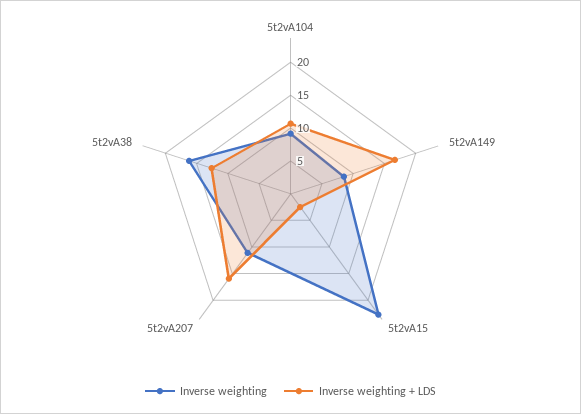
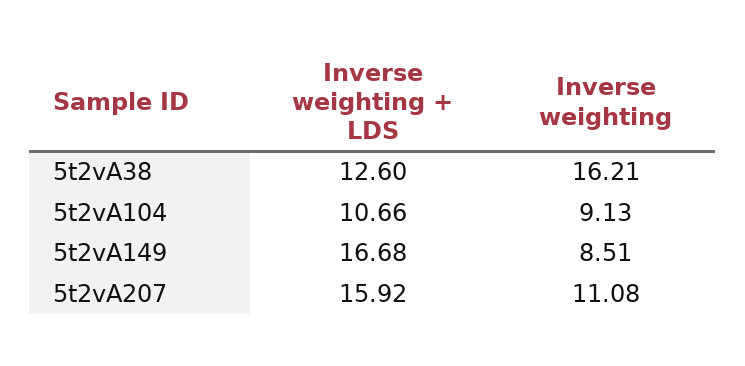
Inverse weighting, 5t2vA15: 22.5 -> none
Inverse weighting + LDS, 5t2vA15: 2.5 -> none

